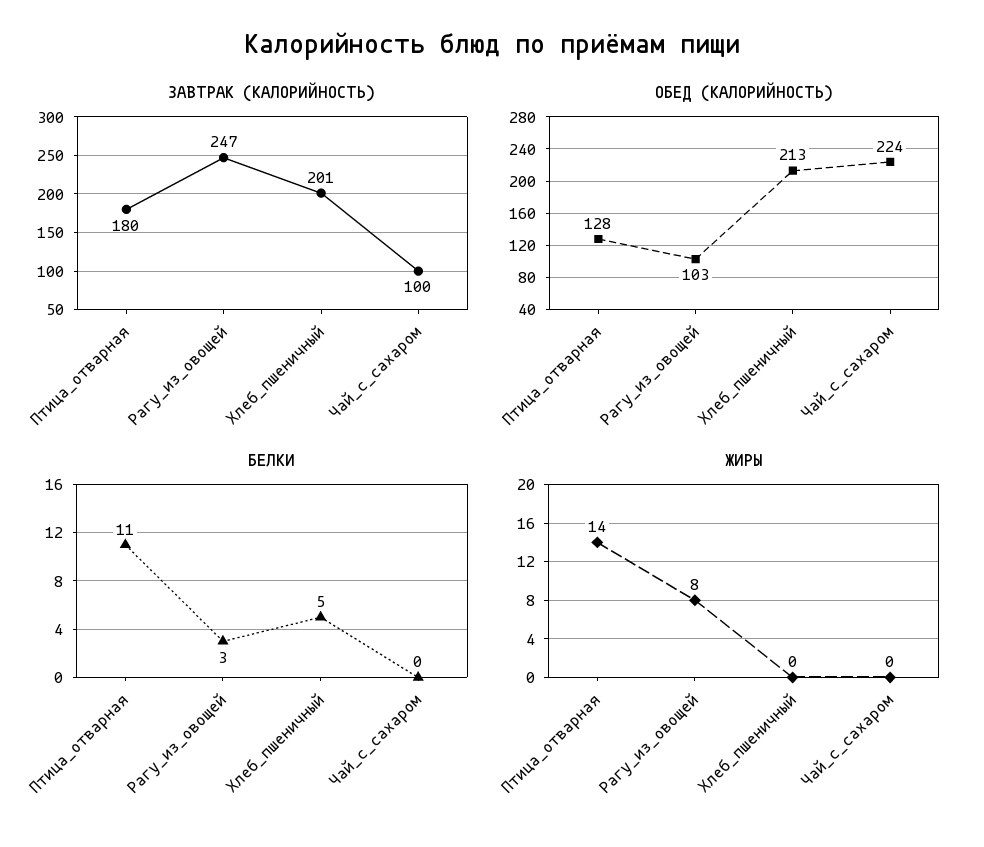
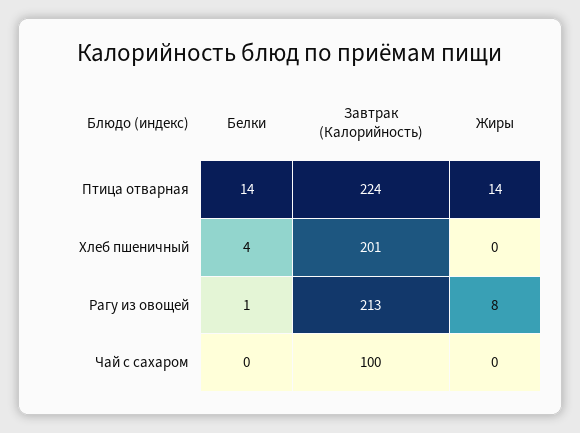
ЗАВТРАК (КАЛОРИЙНОСТЬ), Птица_отварная: 180 -> 224
ЗАВТРАК (КАЛОРИЙНОСТЬ), Рагу_из_овощей: 247 -> 213
ОБЕД (КАЛОРИЙНОСТЬ), Птица_отварная: 128 -> none
ОБЕД (КАЛОРИЙНОСТЬ), Рагу_из_овощей: 103 -> none
ОБЕД (КАЛОРИЙНОСТЬ), Хлеб_пшеничный: 213 -> none
ОБЕД (КАЛОРИЙНОСТЬ), Чай_с_сахаром: 224 -> none
БЕЛКИ, Птица_отварная: 11 -> 14
БЕЛКИ, Рагу_из_овощей: 3 -> 1
БЕЛКИ, Хлеб_пшеничный: 5 -> 4

